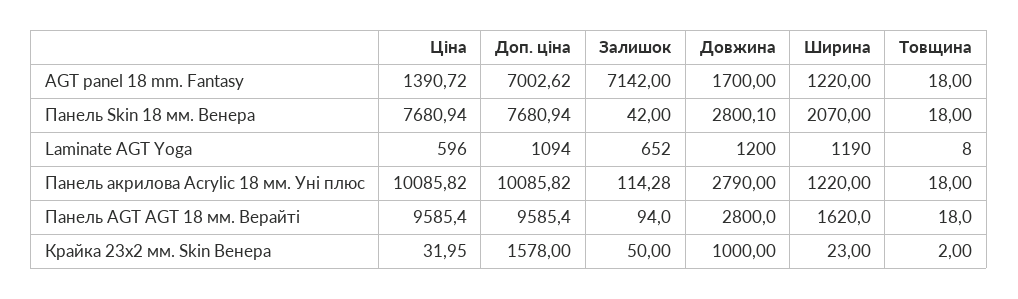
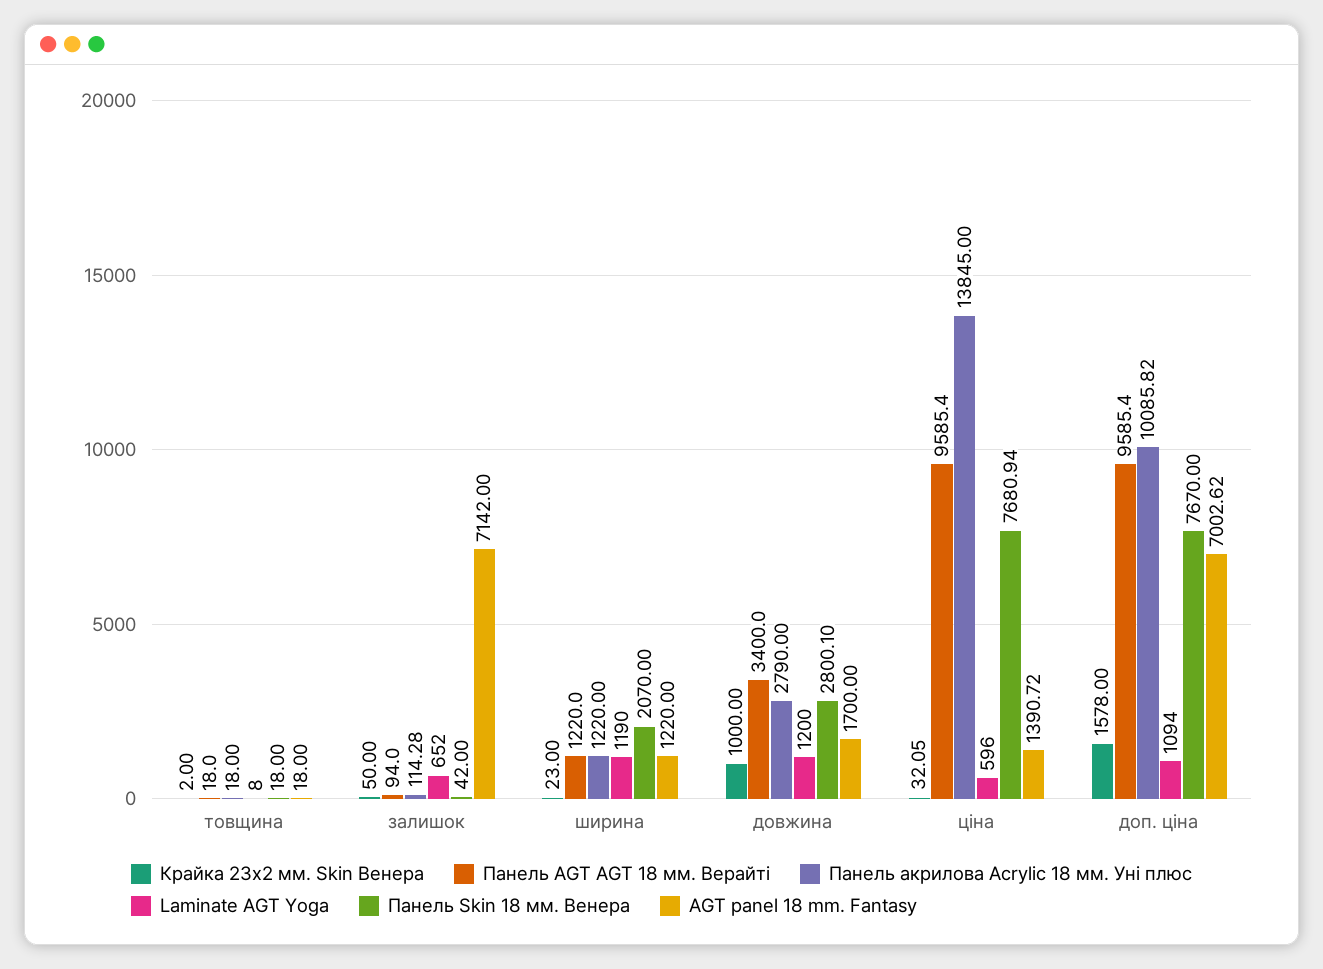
Панель Skin 18 мм. Венера, Доп. ціна: 7680.94 -> 7670
Панель акрилова Acrylic 18 мм. Уні плюс, Ціна: 10085.82 -> 13845
Панель AGT AGT 18 мм. Верайті, Довжина: 2800 -> 3400
Панель AGT AGT 18 мм. Верайті, Ширина: 1620 -> 1220
Крайка 23x2 мм. Skin Венера, Ціна: 31.95 -> 32.05

